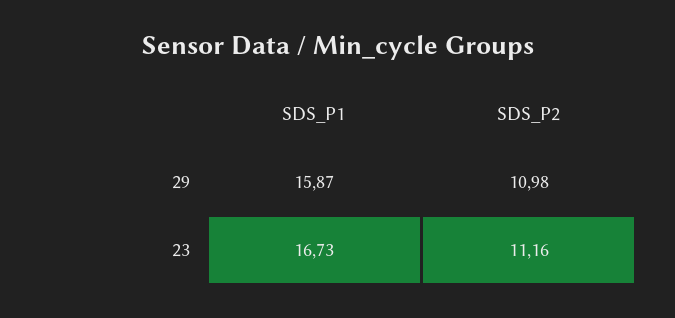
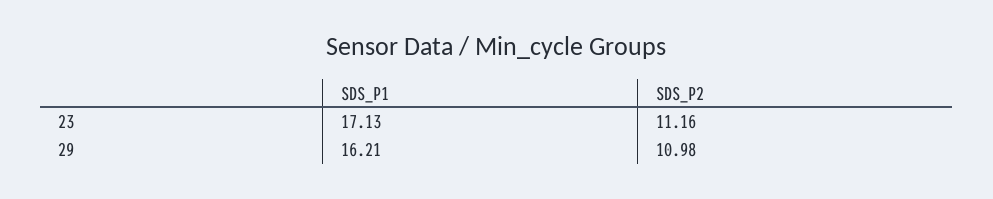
SDS_P1, 29: 15.87 -> 16.21
SDS_P1, 23: 16.73 -> 17.13

